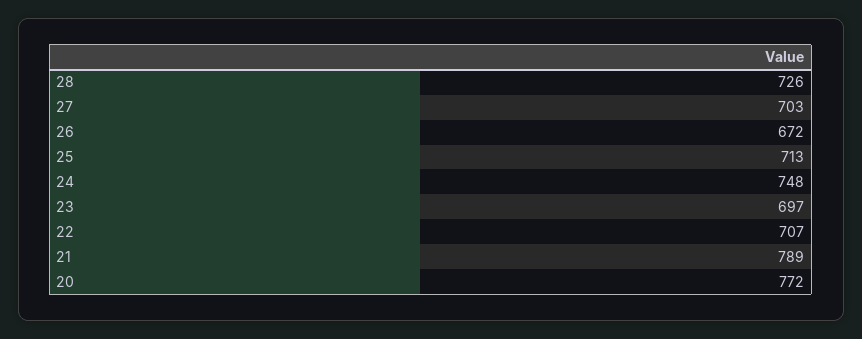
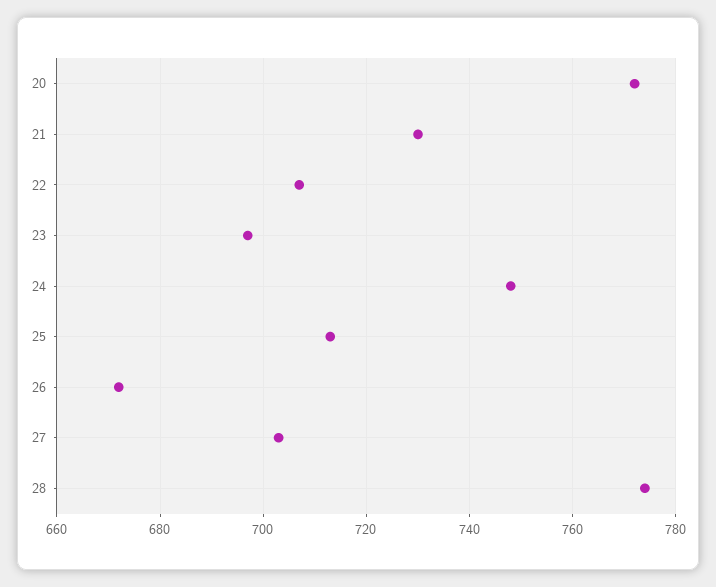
28: 726 -> 775
21: 789 -> 730

